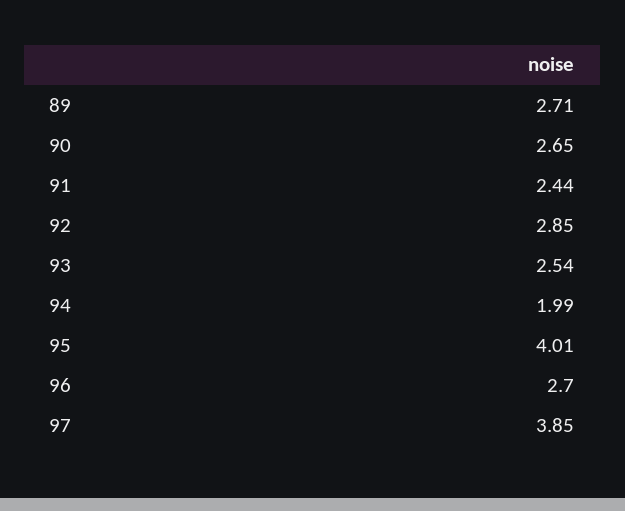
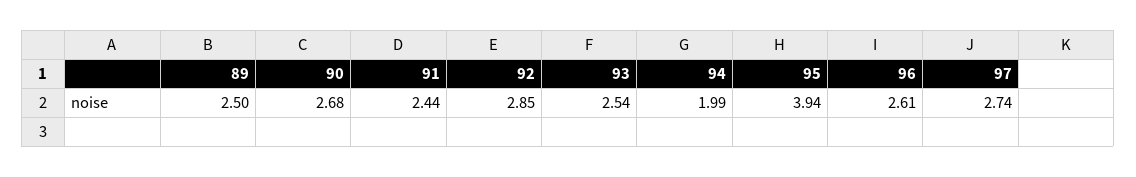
89: 2.71 -> 2.5
90: 2.65 -> 2.68
95: 4.01 -> 3.94
96: 2.7 -> 2.61
97: 3.85 -> 2.74

